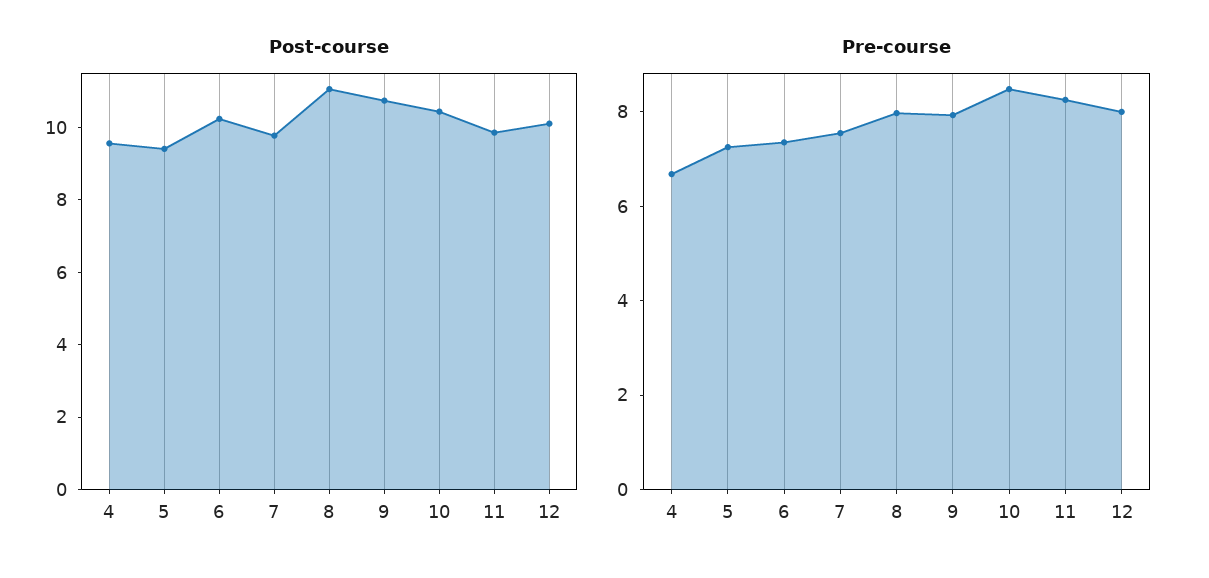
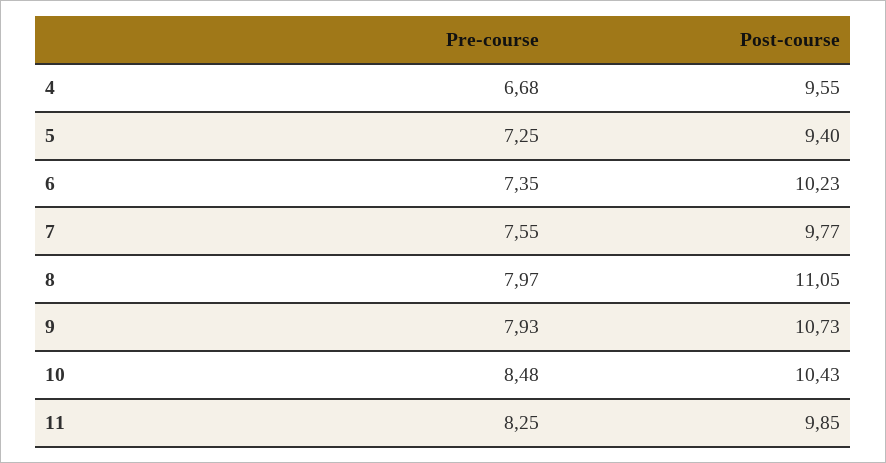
Post-course, 12: 10 -> none
Pre-course, 12: 8 -> none

